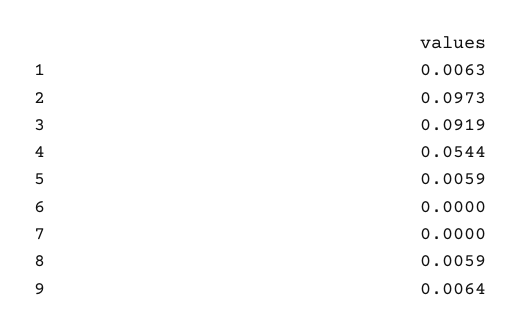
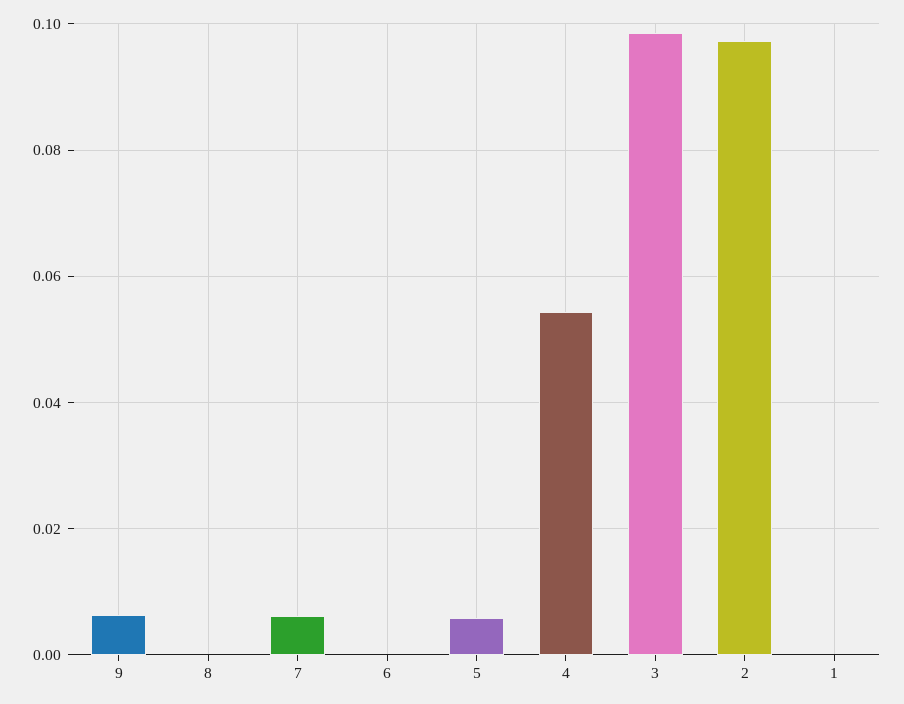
1: 0.0063 -> 0
3: 0.0919 -> 0.098
7: 0 -> 0.006
8: 0.0059 -> 0

